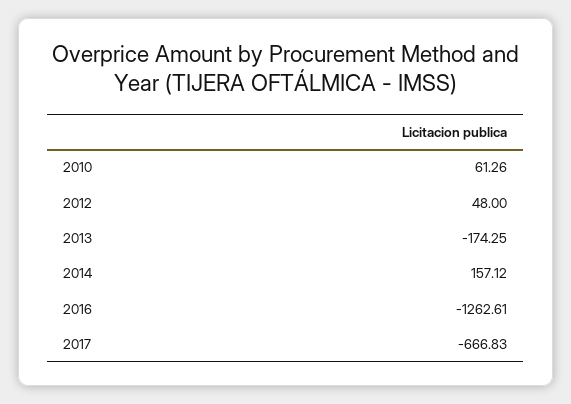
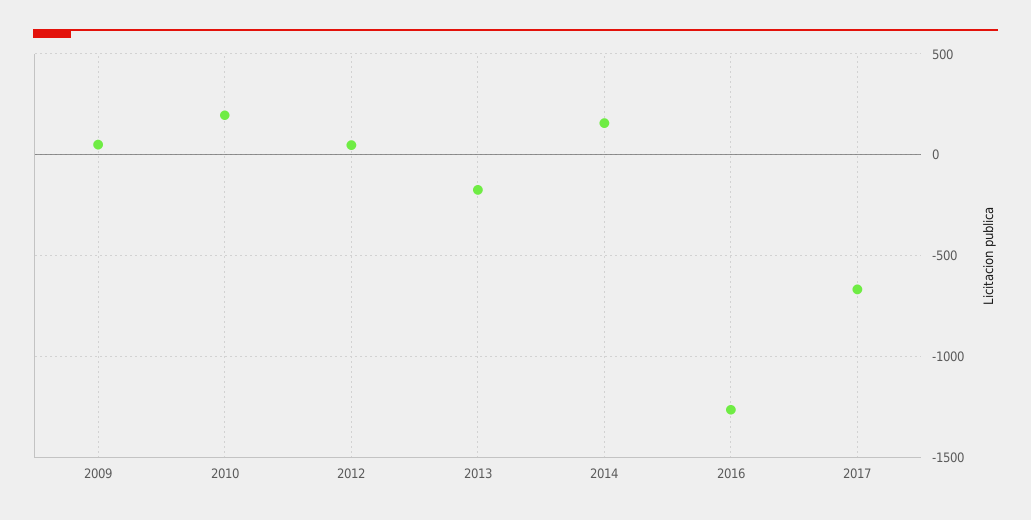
2010: 61.26 -> 200
2009: none -> 50

